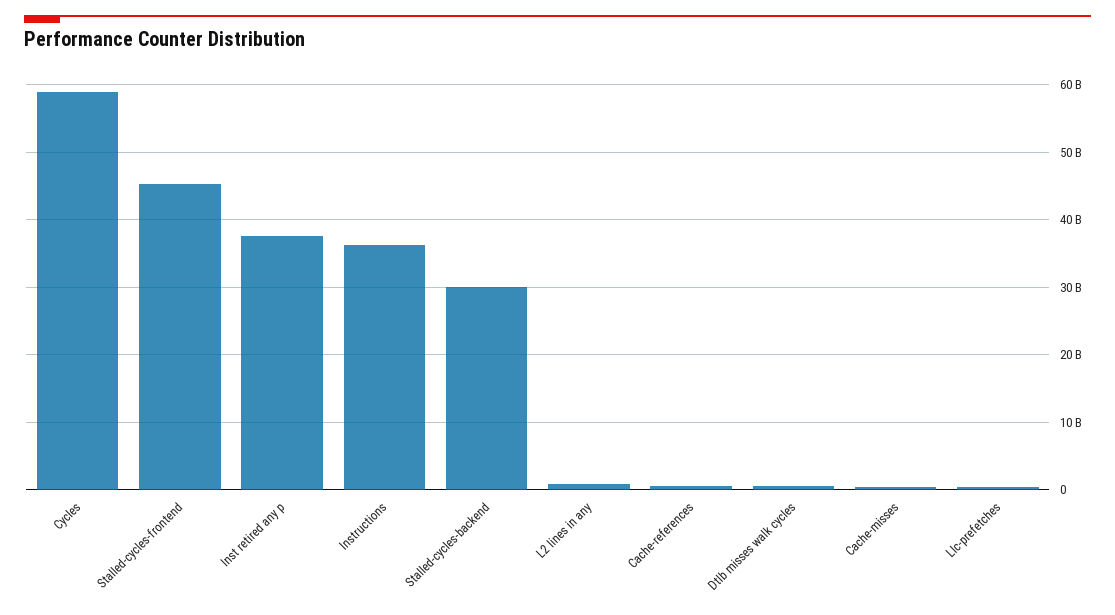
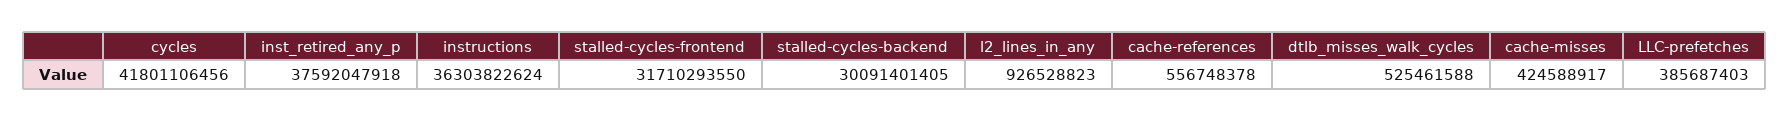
Cycles: 59000000000 -> 41801106456
Stalled-cycles-frontend: 45000000000 -> 31710293550

